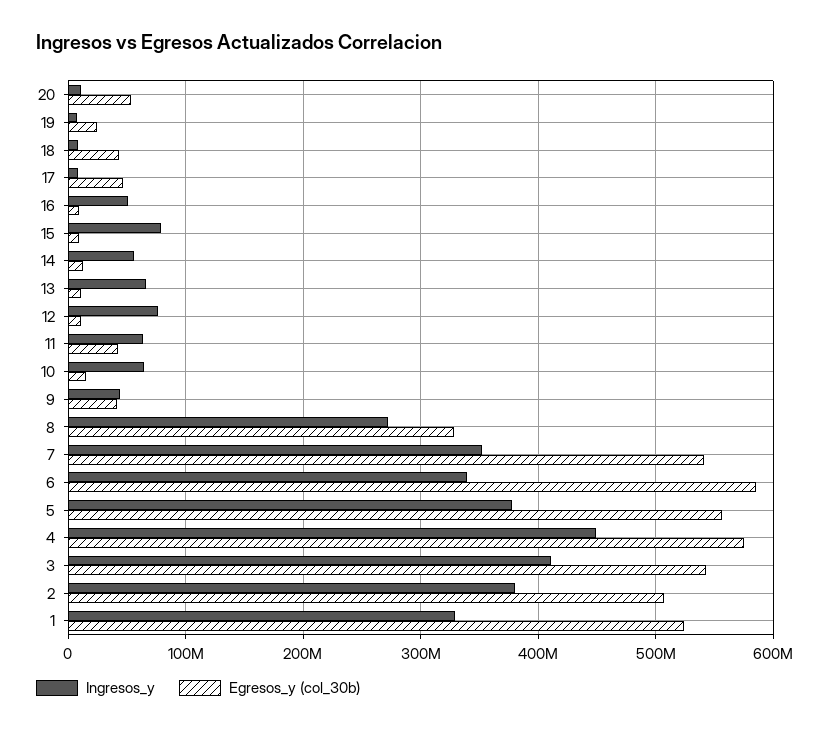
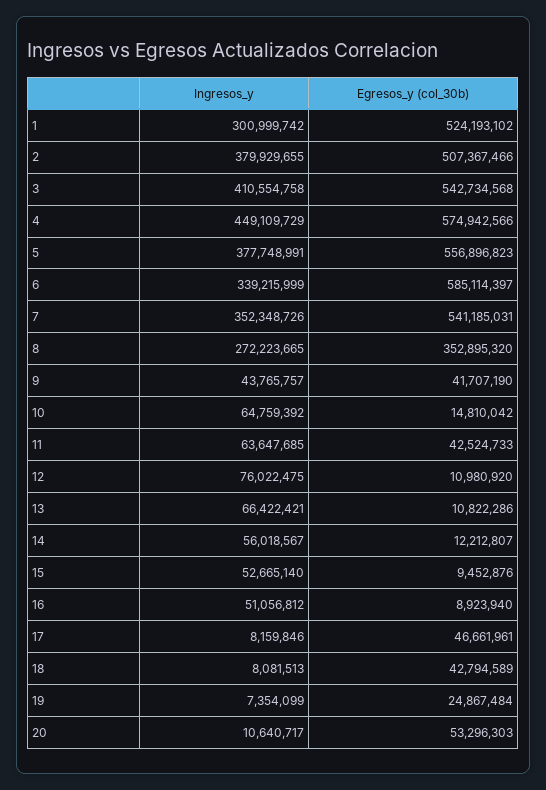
Ingresos_y, 15: 80000000 -> 52665140
Egresos_y (col_30b), 8: 330000000 -> 352895320
Ingresos_y, 1: 330000000 -> 300999742

